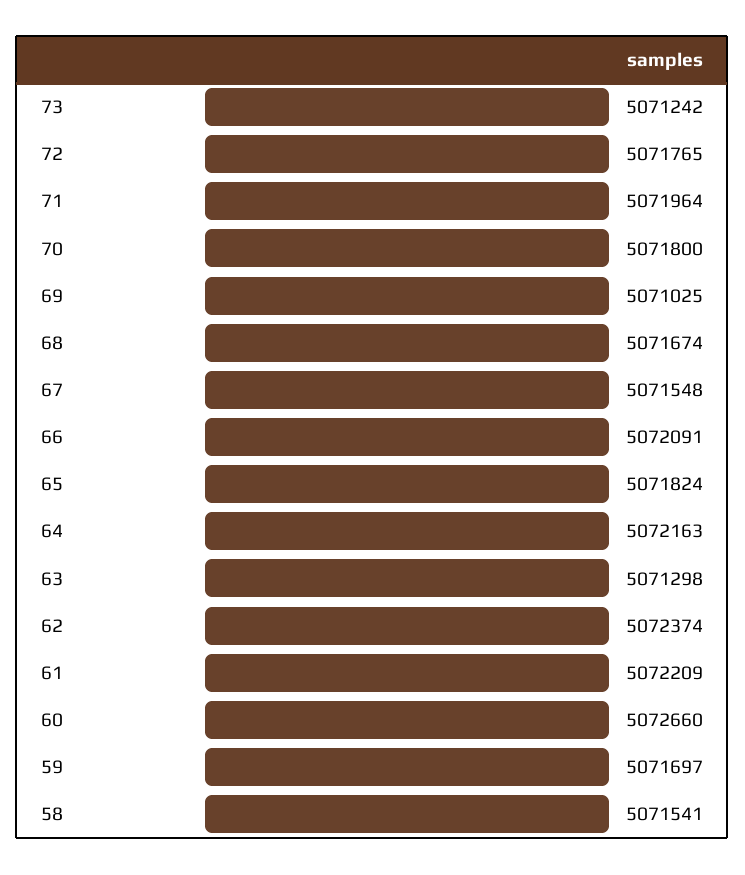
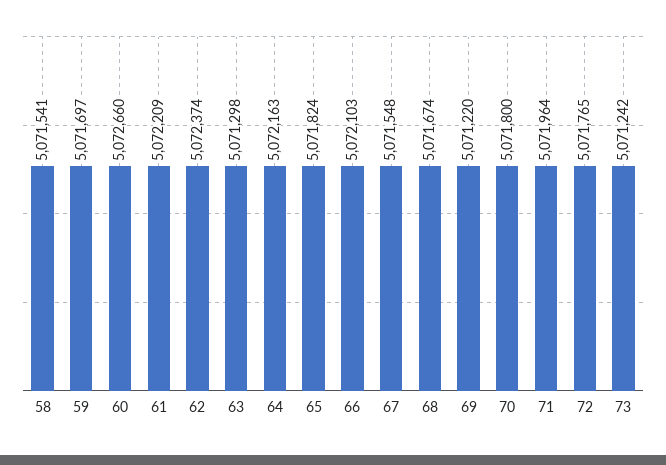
69: 5071025 -> 5071220
66: 5072091 -> 5072103

